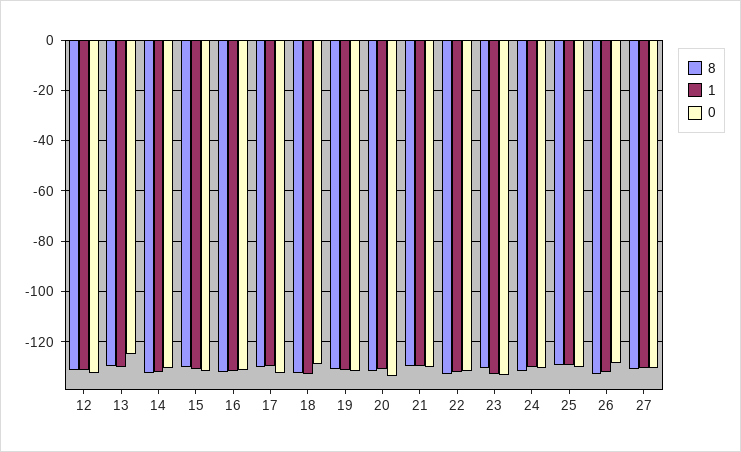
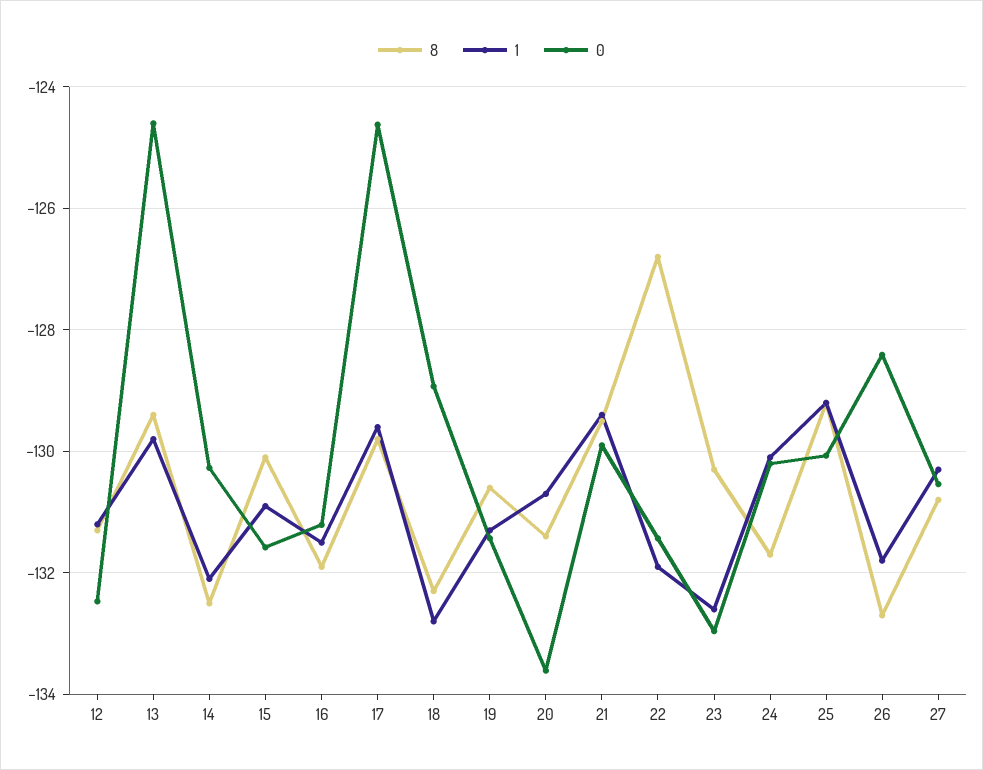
0, 17: -132.5 -> -124.6
8, 22: -132.5 -> -126.8

